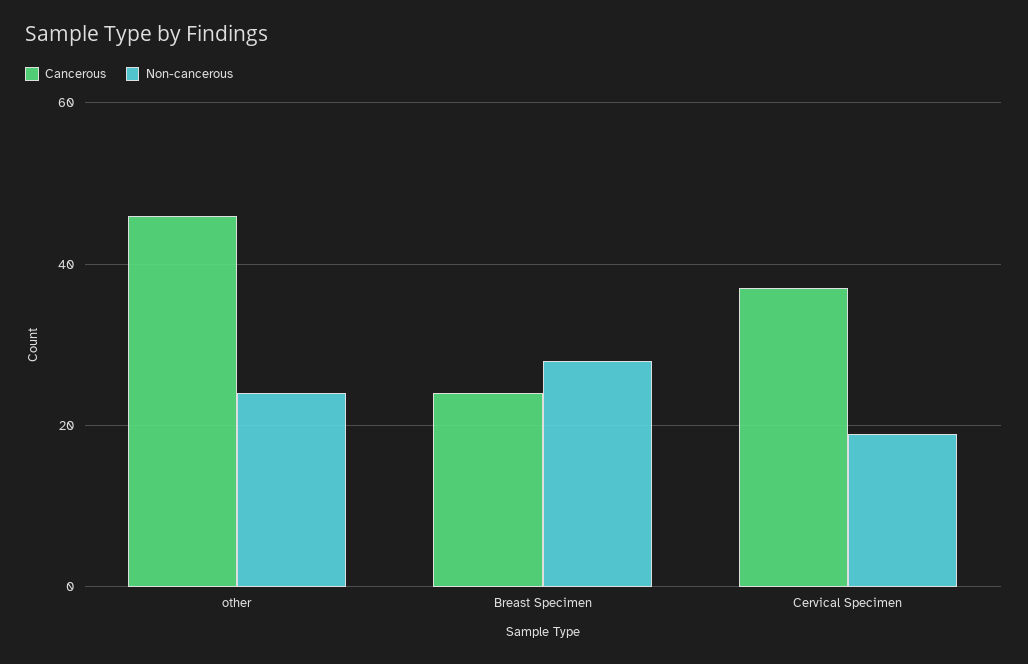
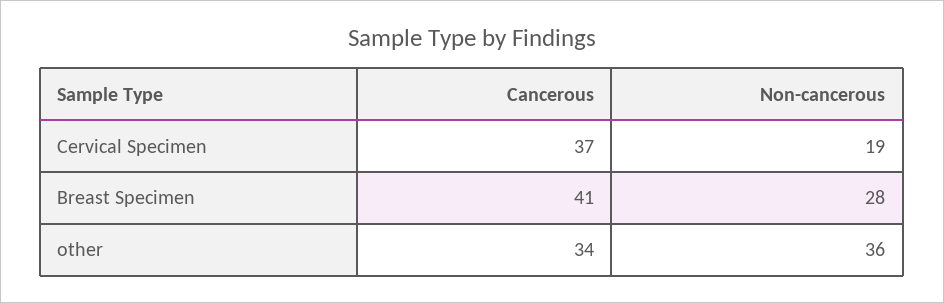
Cancerous, other: 45 -> 34
Non-cancerous, other: 25 -> 36
Cancerous, Breast Specimen: 25 -> 41

